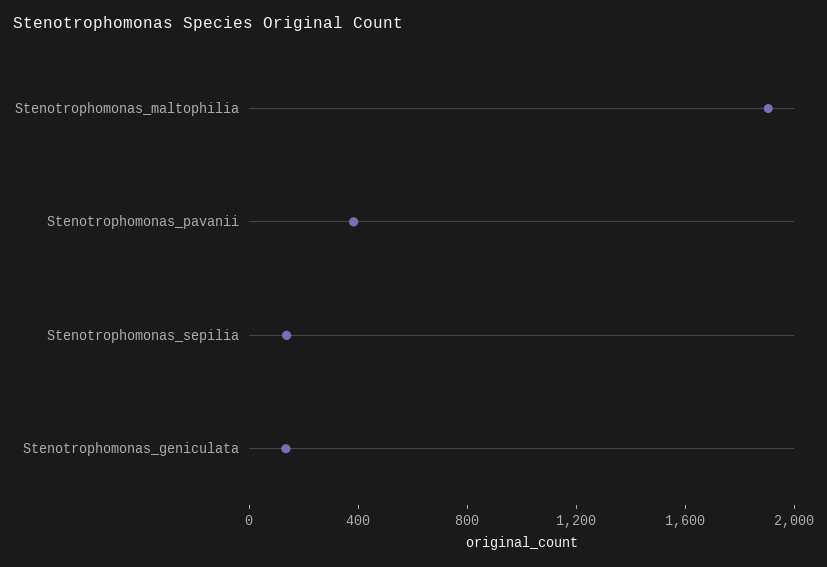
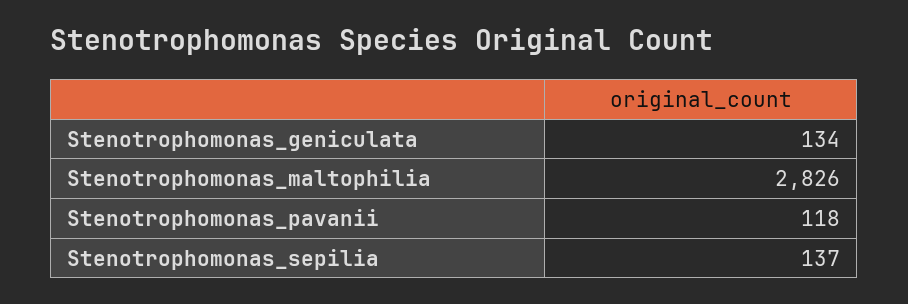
Stenotrophomonas_maltophilia: 1900 -> 2826
Stenotrophomonas_pavanii: 400 -> 118

